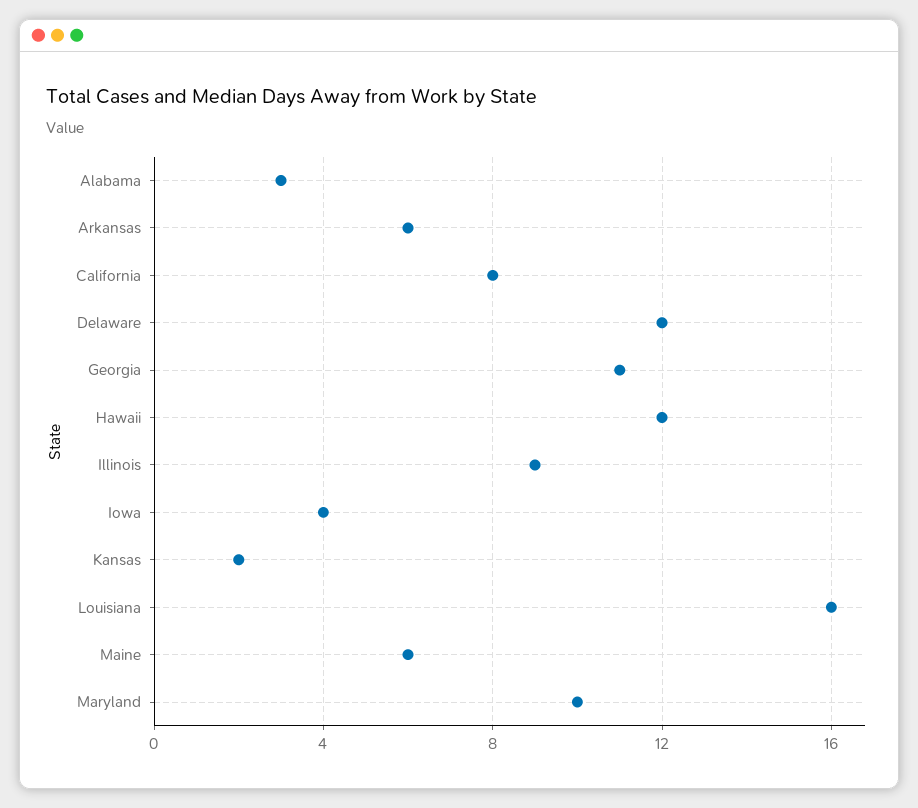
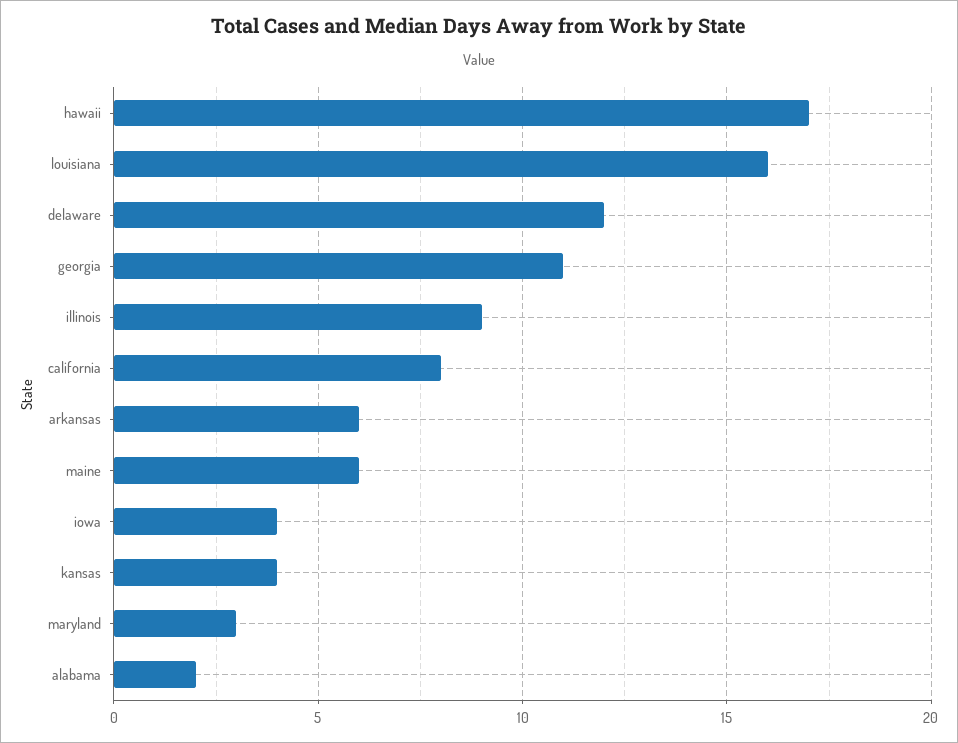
Alabama: 3 -> 2
Hawaii: 12 -> 17
Kansas: 2 -> 4
Maryland: 10 -> 3

